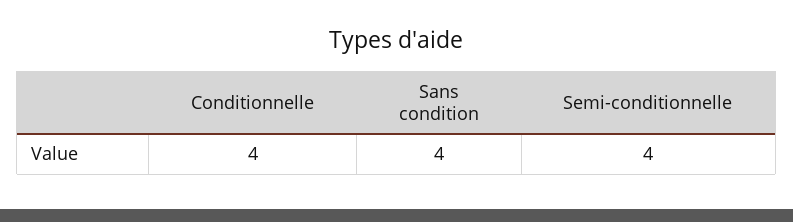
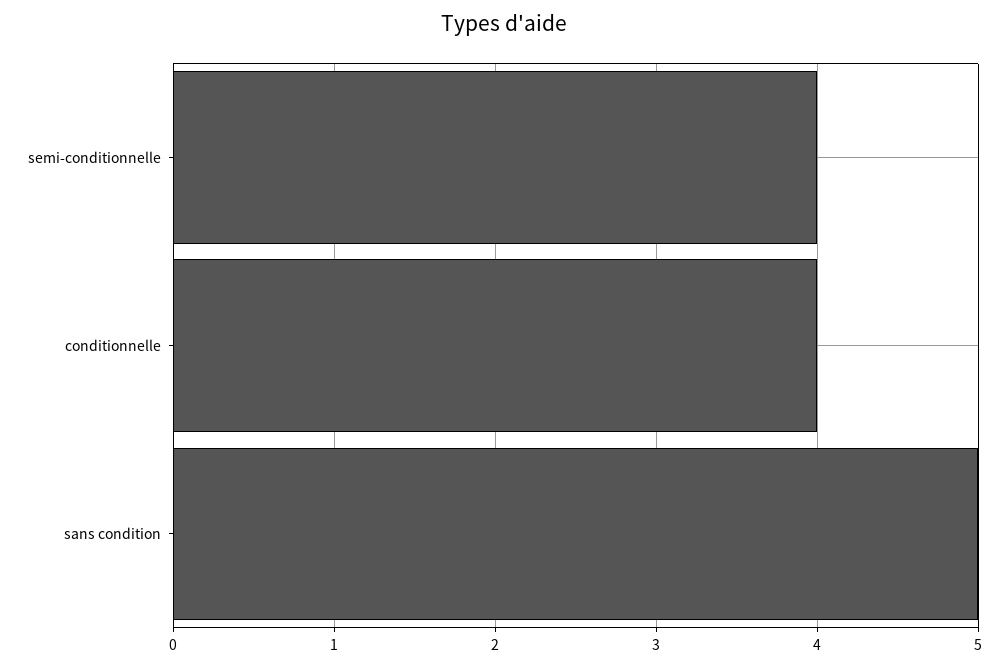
Sans condition: 4 -> 5

